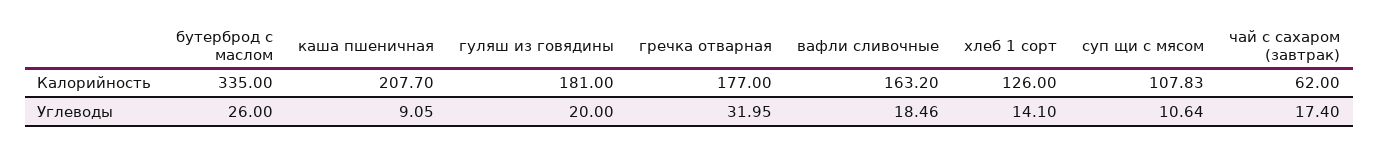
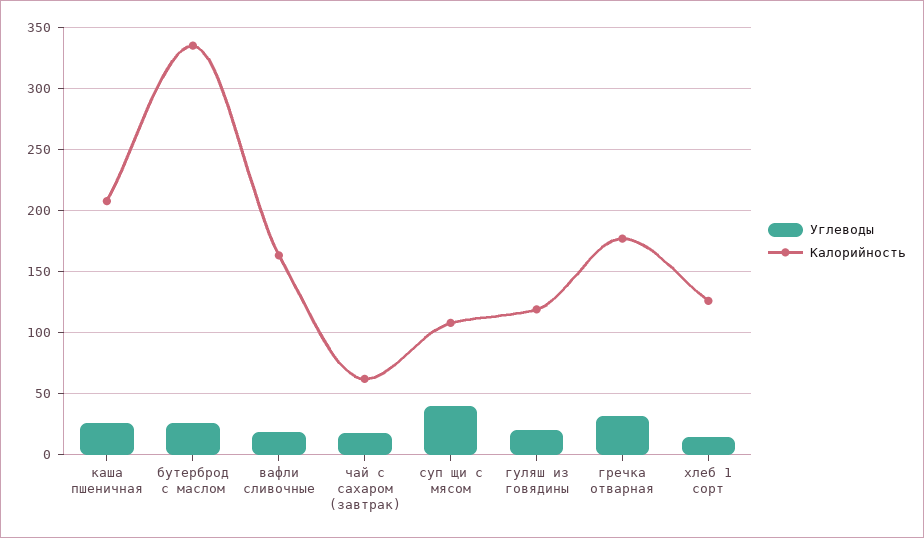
Калорийность, гуляш из говядины: 181 -> 120
Углеводы, каша пшеничная: 9.05 -> 25
Углеводы, суп щи с мясом: 10.64 -> 40

